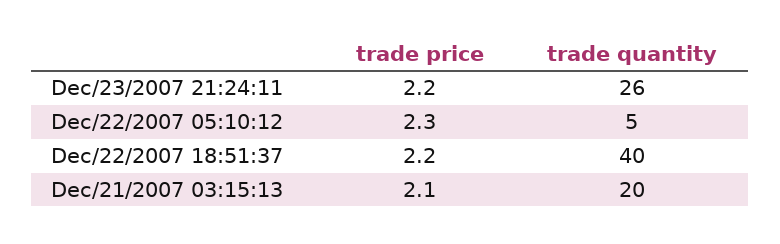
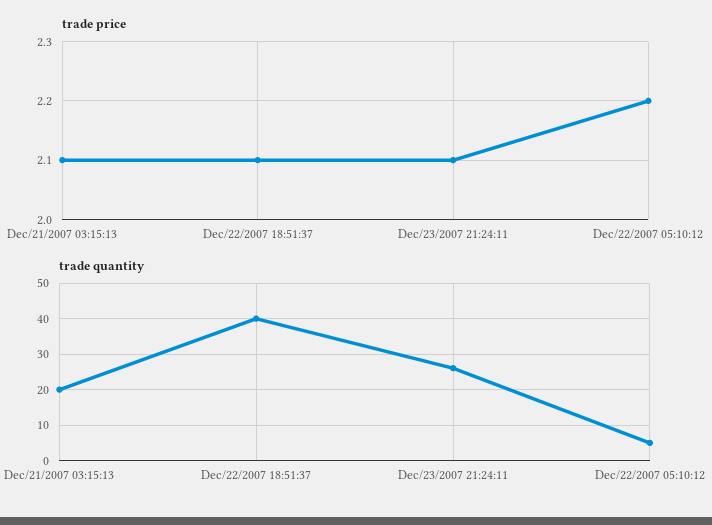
trade price, Dec/23/2007 21:24:11: 2.2 -> 2.1
trade price, Dec/22/2007 05:10:12: 2.3 -> 2.2
trade price, Dec/22/2007 18:51:37: 2.2 -> 2.1

